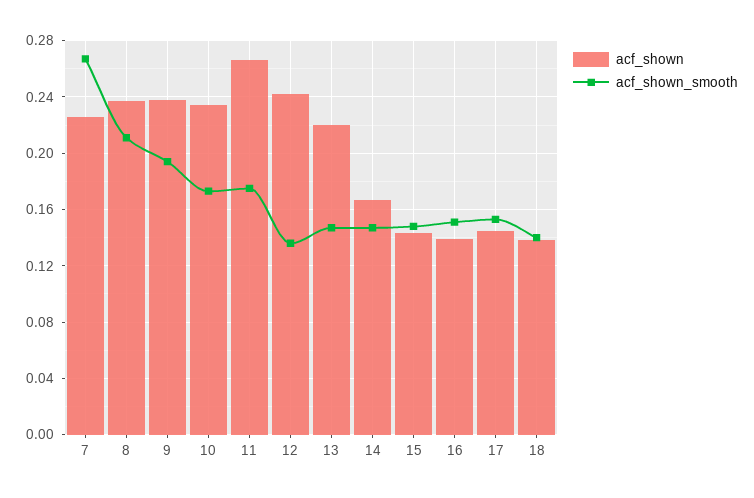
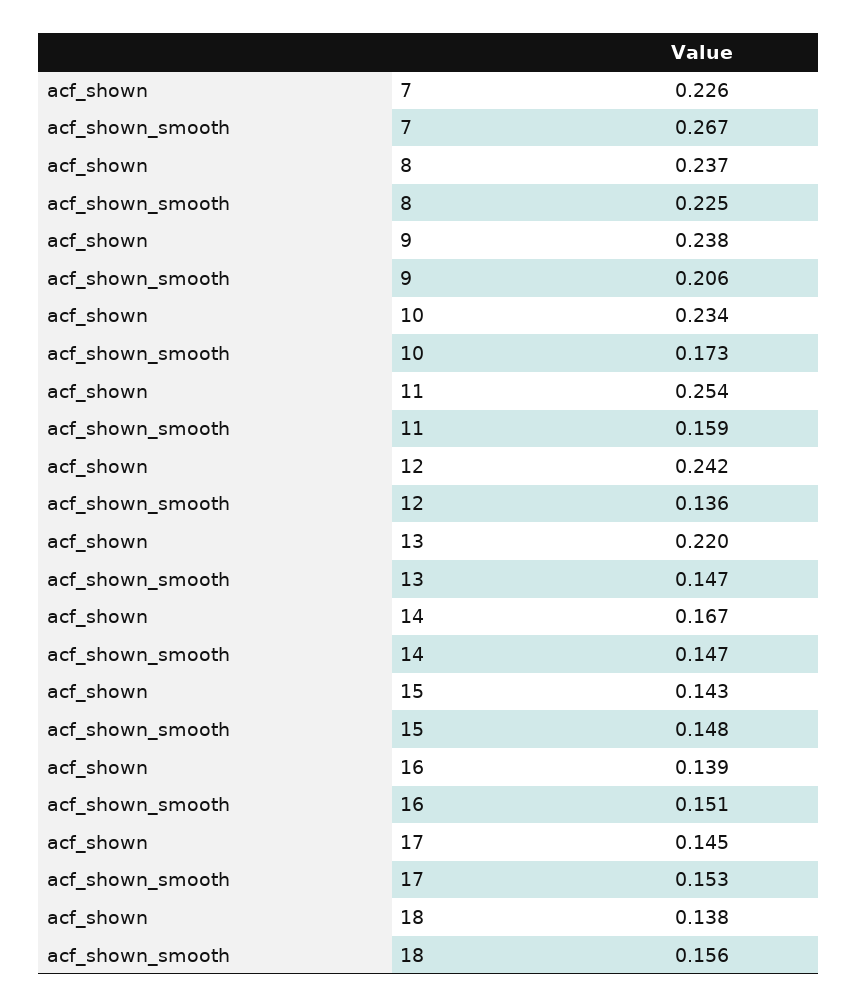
acf_shown_smooth, 8: 0.21 -> 0.225
acf_shown_smooth, 9: 0.195 -> 0.206
acf_shown, 11: 0.265 -> 0.254
acf_shown_smooth, 11: 0.175 -> 0.159
acf_shown_smooth, 18: 0.14 -> 0.156

